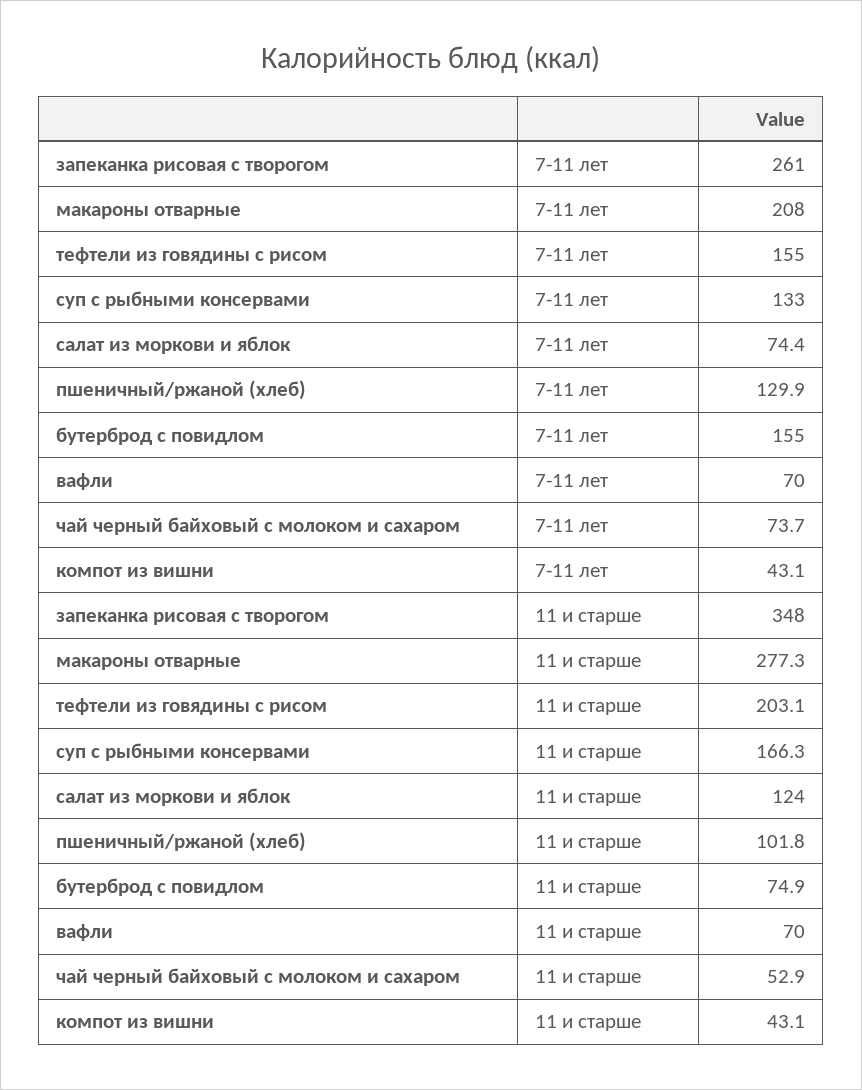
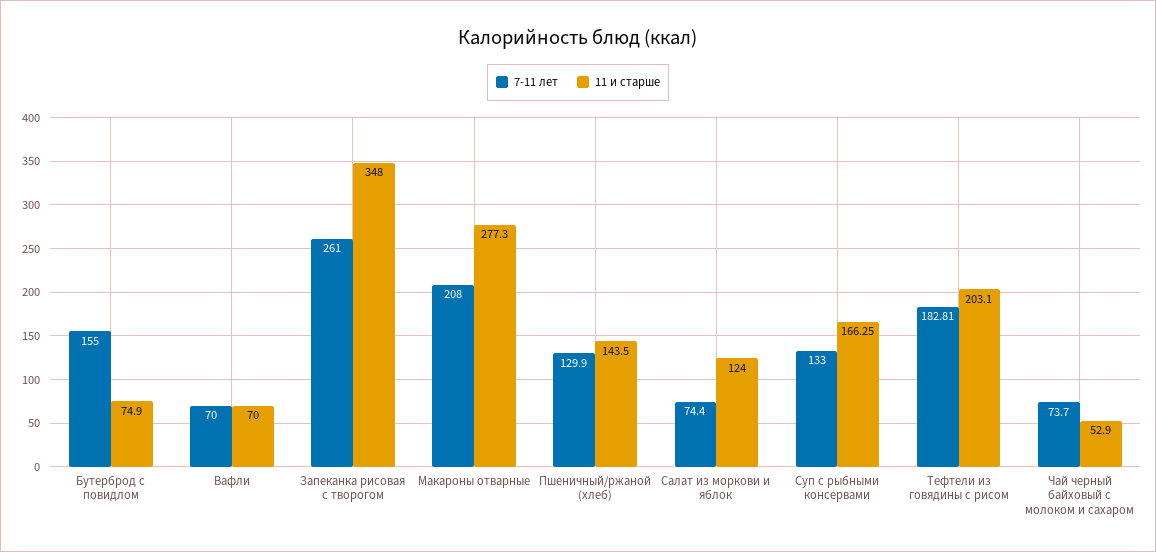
7-11 лет, тефтели из говядины с рисом: 155 -> 182.81
7-11 лет, компот из вишни: 43.1 -> none
11 и старше, пшеничный/ржаной (хлеб): 101.8 -> 143.5
11 и старше, компот из вишни: 43.1 -> none

